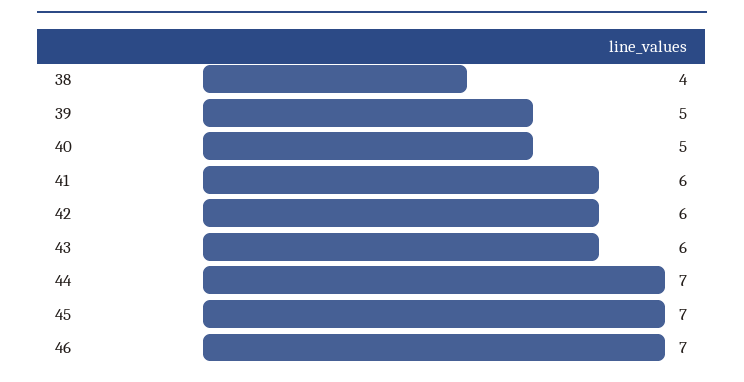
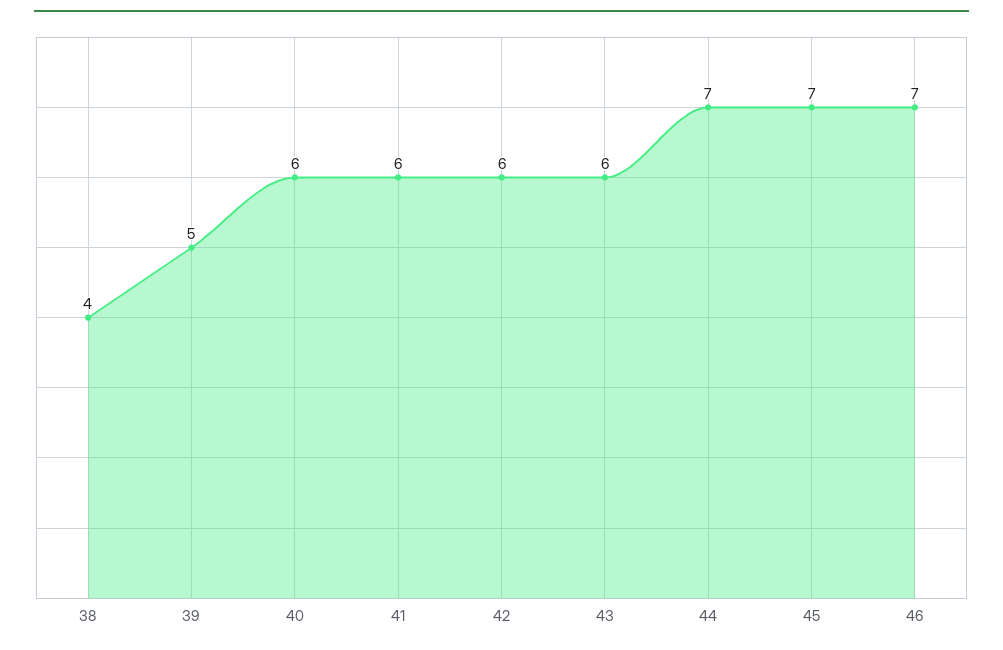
40: 5 -> 6

